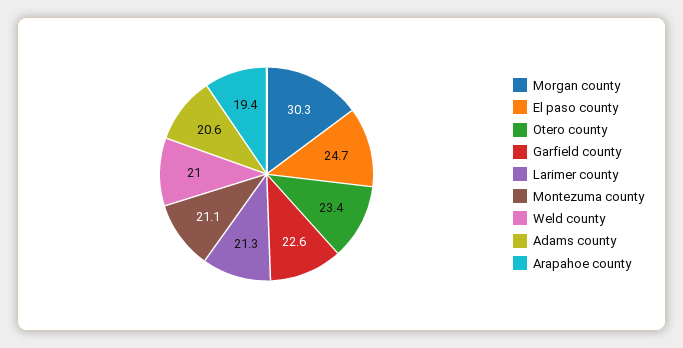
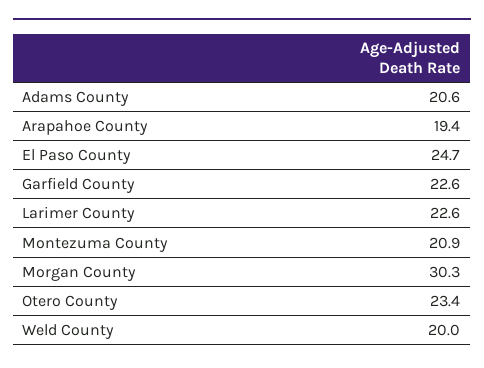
Larimer county: 21.3 -> 22.6
Montezuma county: 21.1 -> 20.9
Weld county: 21 -> 20

